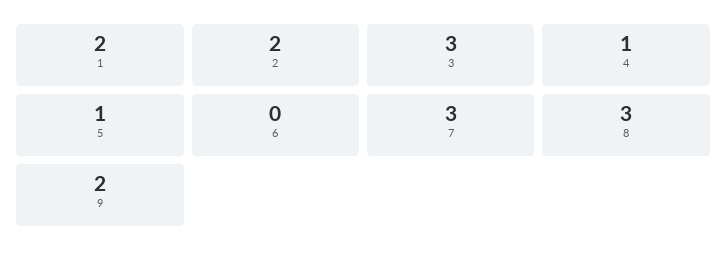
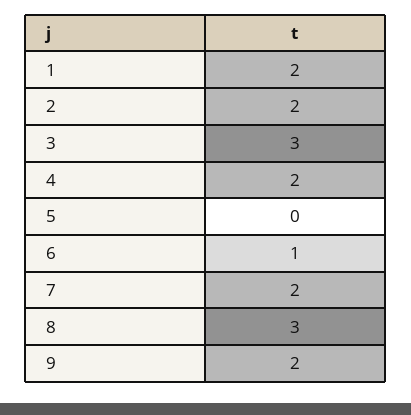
4: 1 -> 2
5: 1 -> 0
6: 0 -> 1
7: 3 -> 2

